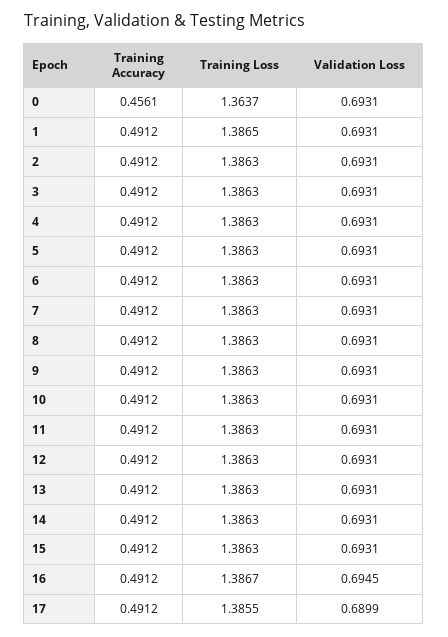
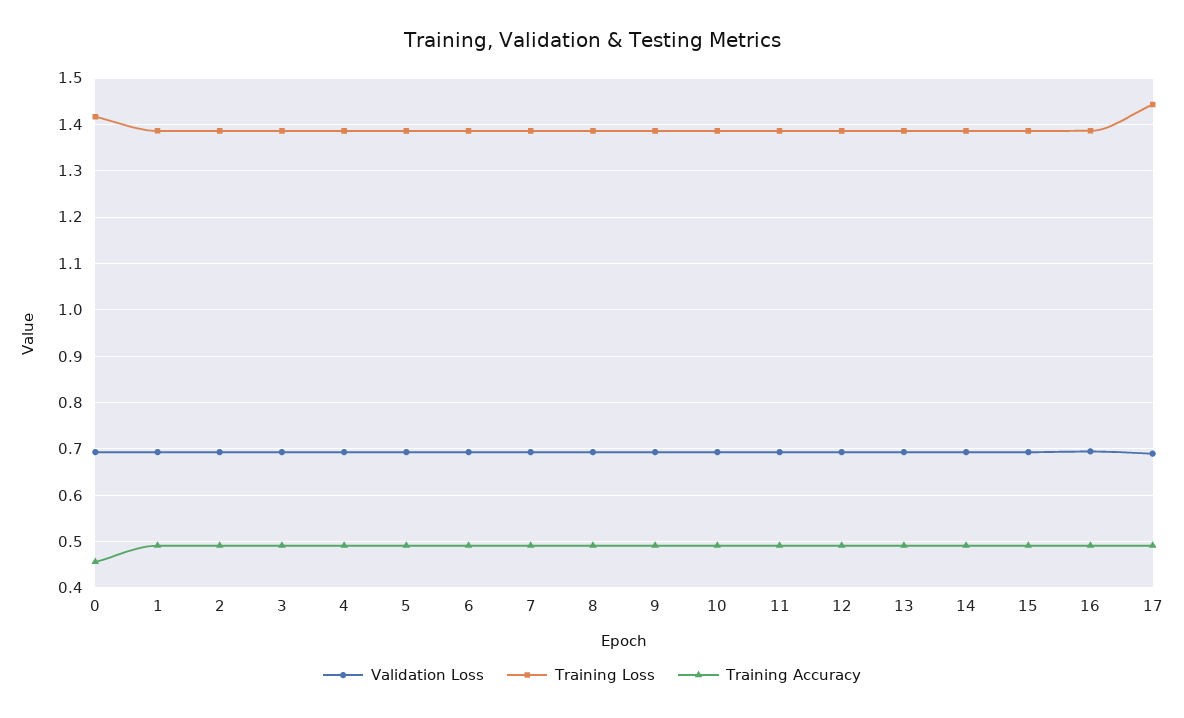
Training Loss, 0: 1.3637 -> 1.42
Training Loss, 17: 1.3855 -> 1.44

